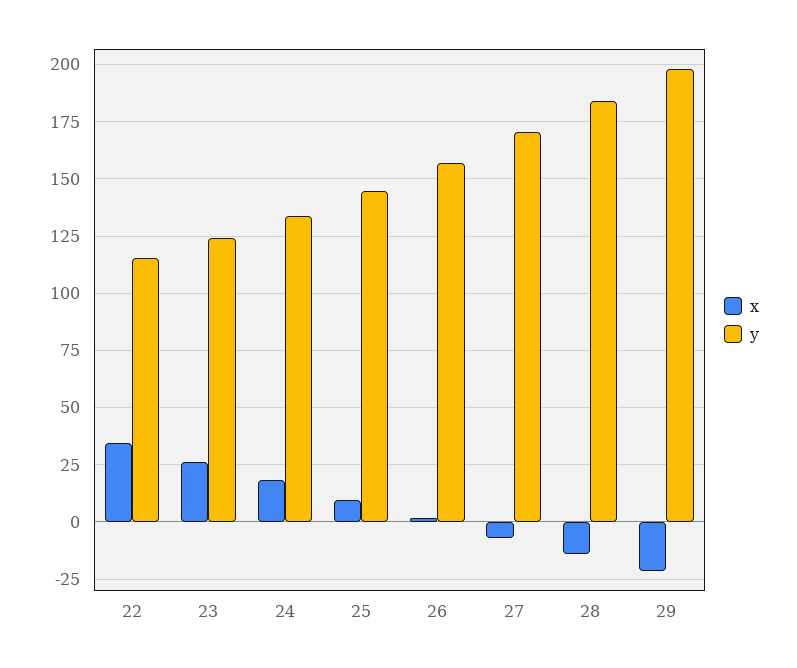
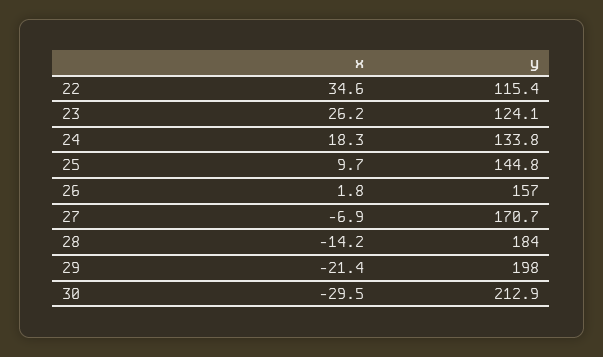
x, 30: none -> -29.5
y, 30: none -> 212.9

